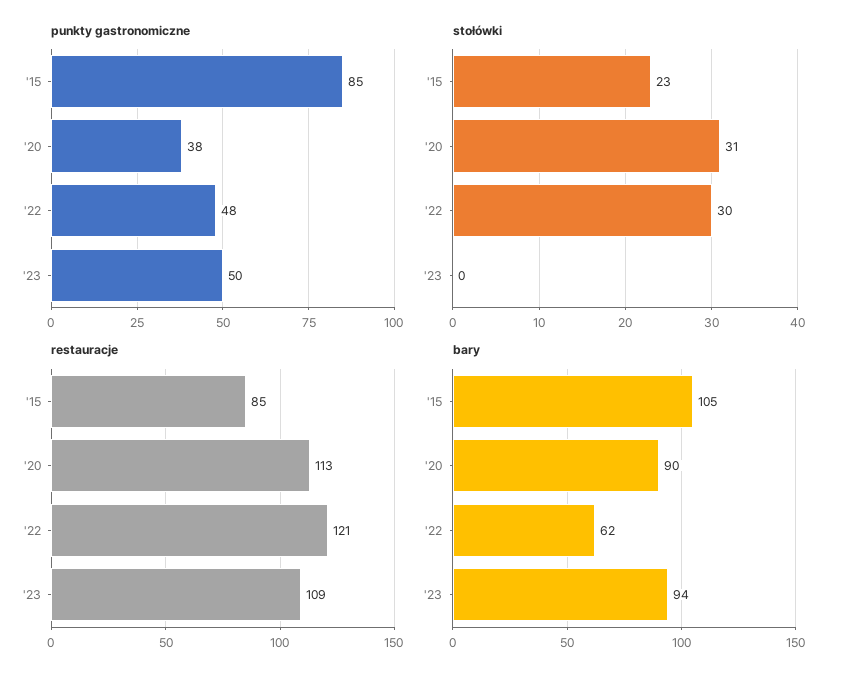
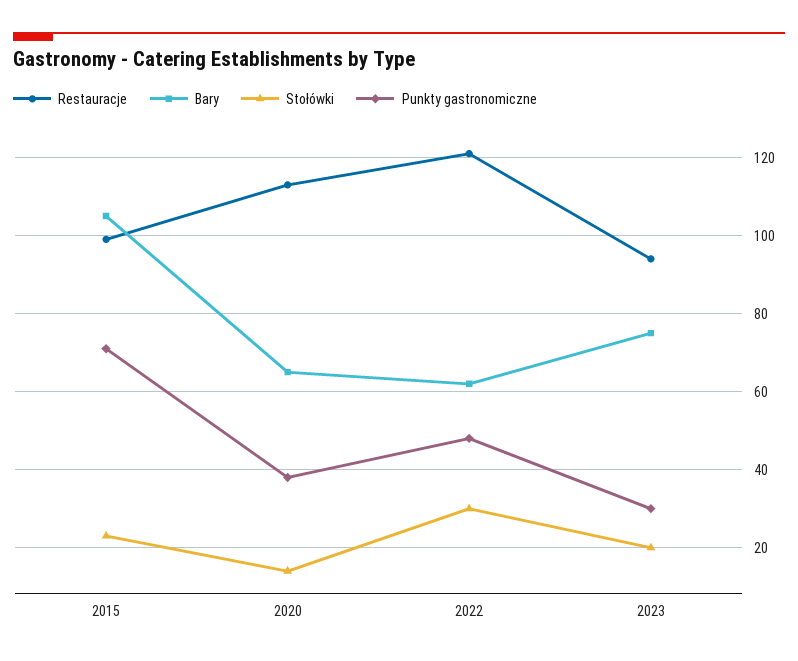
punkty gastronomiczne, '15: 85 -> 70
punkty gastronomiczne, '23: 50 -> 30
stołówki, '20: 31 -> 15
stołówki, '23: 0 -> 20
restauracje, '15: 85 -> 100
restauracje, '23: 109 -> 95
bary, '20: 90 -> 65
bary, '23: 94 -> 75

